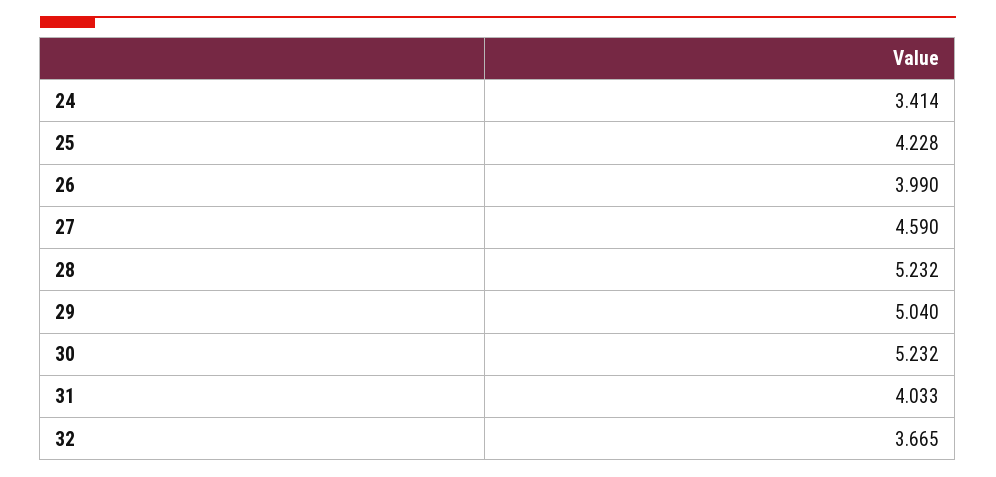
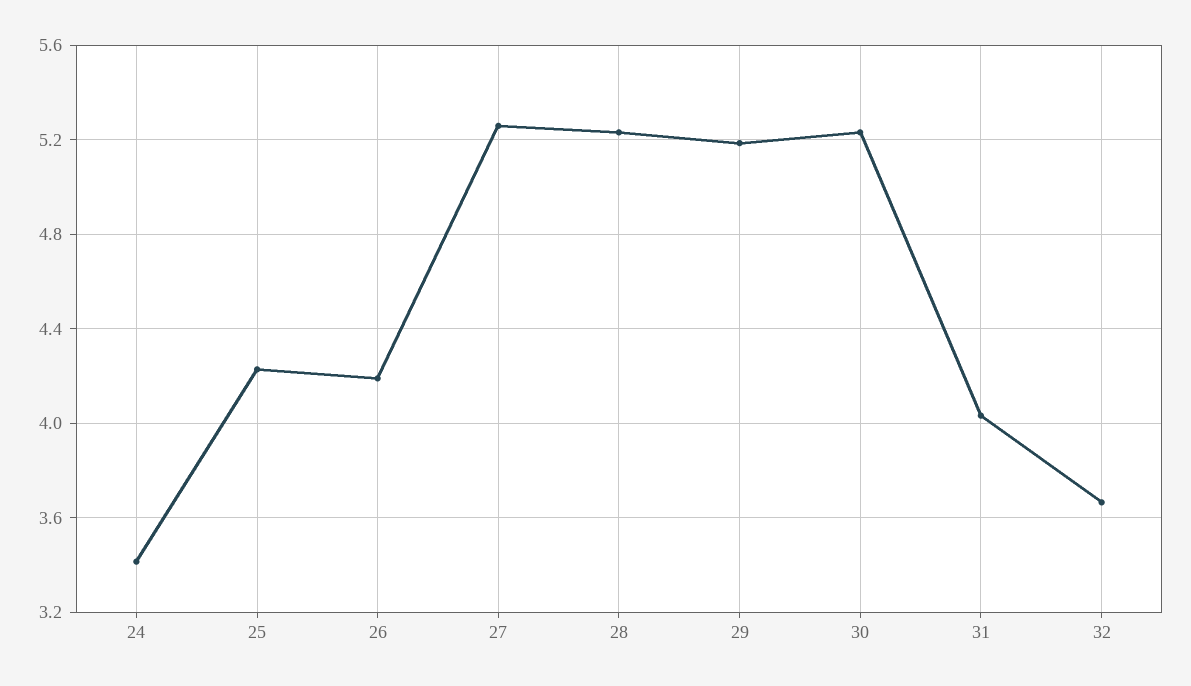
26: 3.99 -> 4.2
27: 4.59 -> 5.25
29: 5.04 -> 5.2

